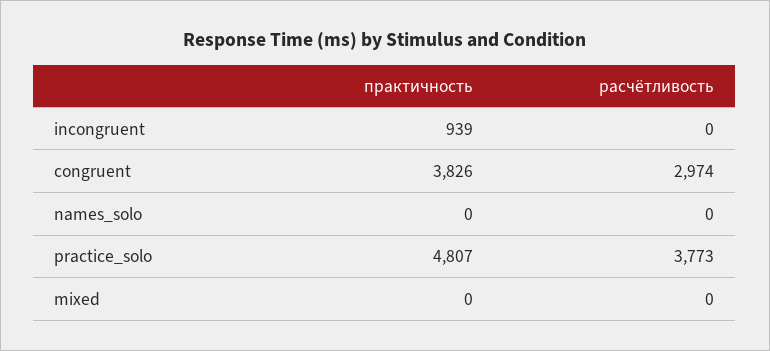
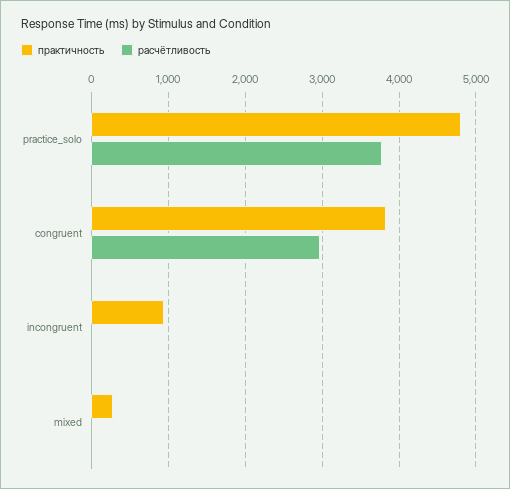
практичность, names_solo: 0 -> none
расчётливость, names_solo: 0 -> none
практичность, mixed: 0 -> 300

